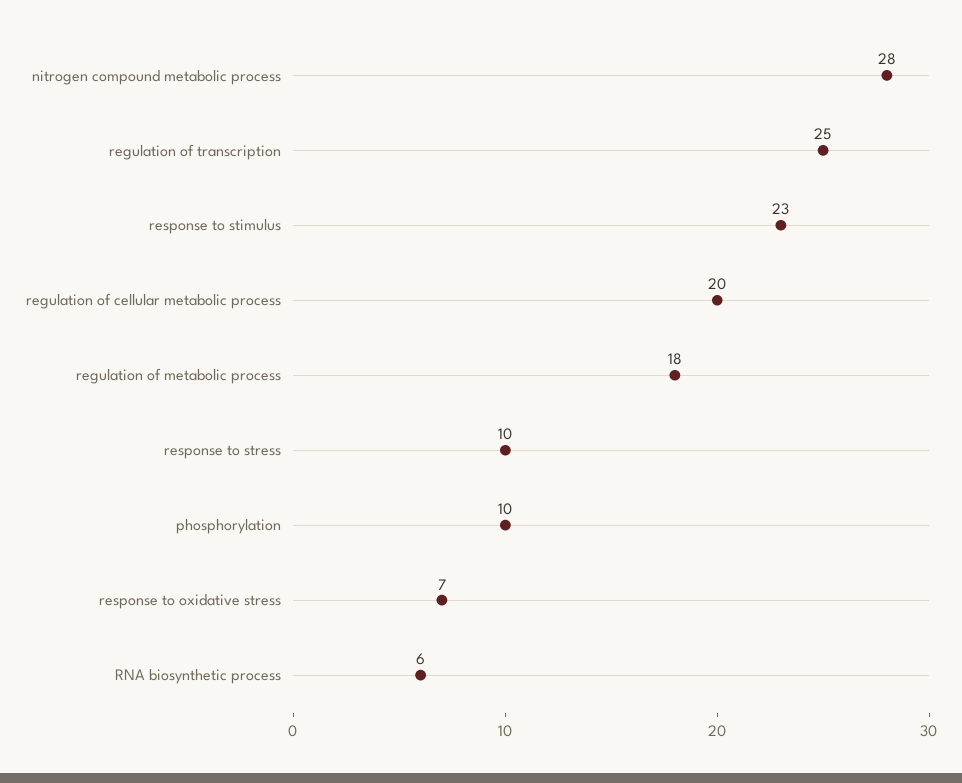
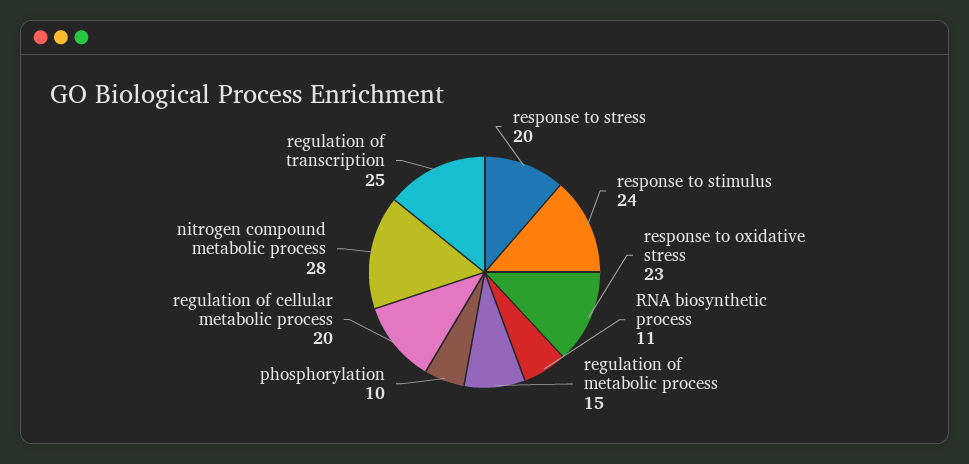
response to stimulus: 23 -> 24
regulation of metabolic process: 18 -> 15
response to stress: 10 -> 20
response to oxidative stress: 7 -> 23
RNA biosynthetic process: 6 -> 11

